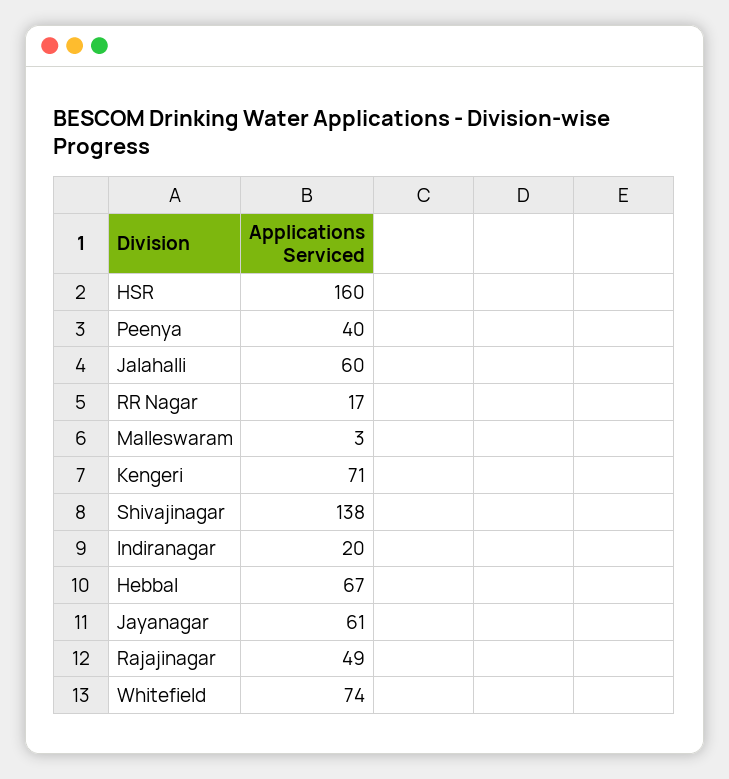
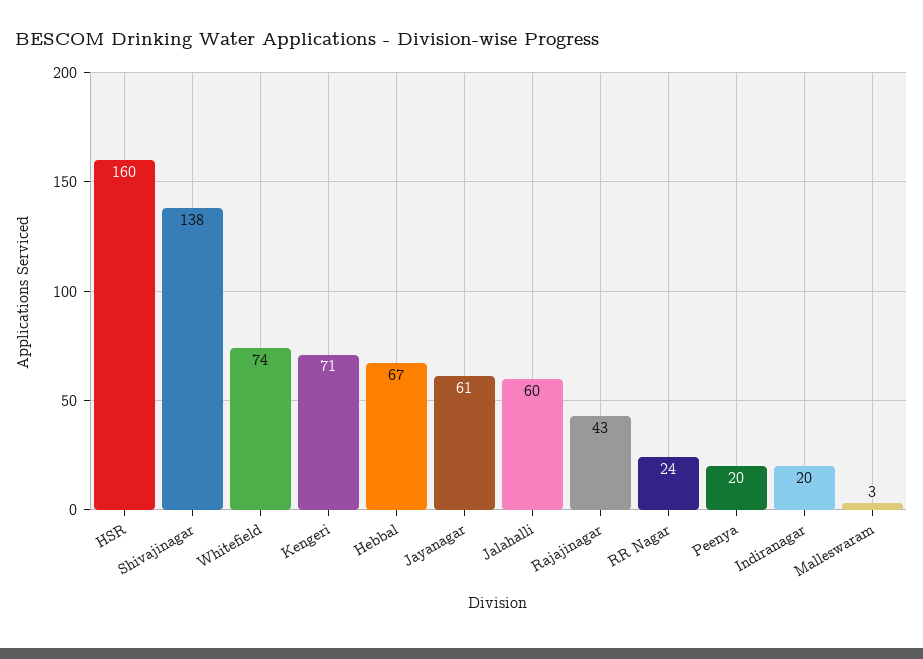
Peenya: 40 -> 20
RR Nagar: 17 -> 24
Rajajinagar: 49 -> 43

